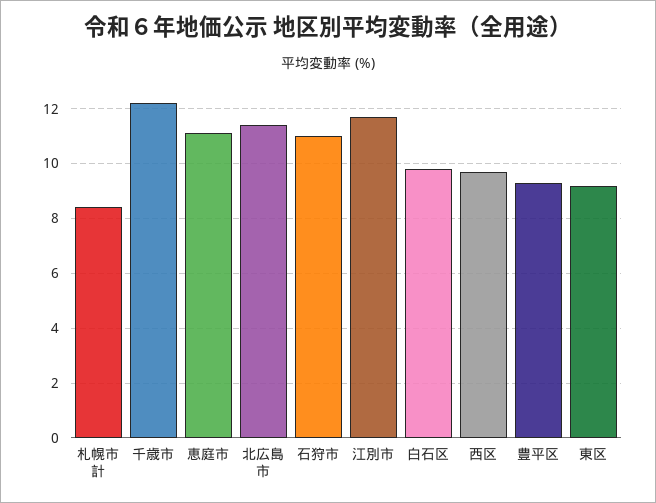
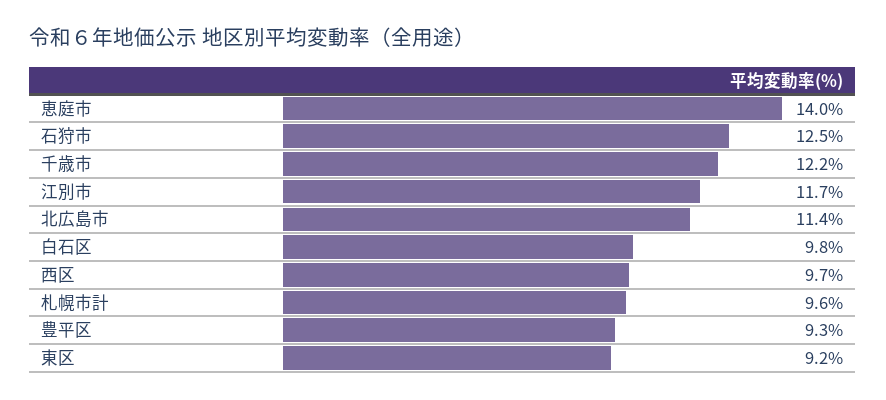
札幌市計: 8.5 -> 9.6
恵庭市: 11 -> 14
石狩市: 11 -> 12.5

